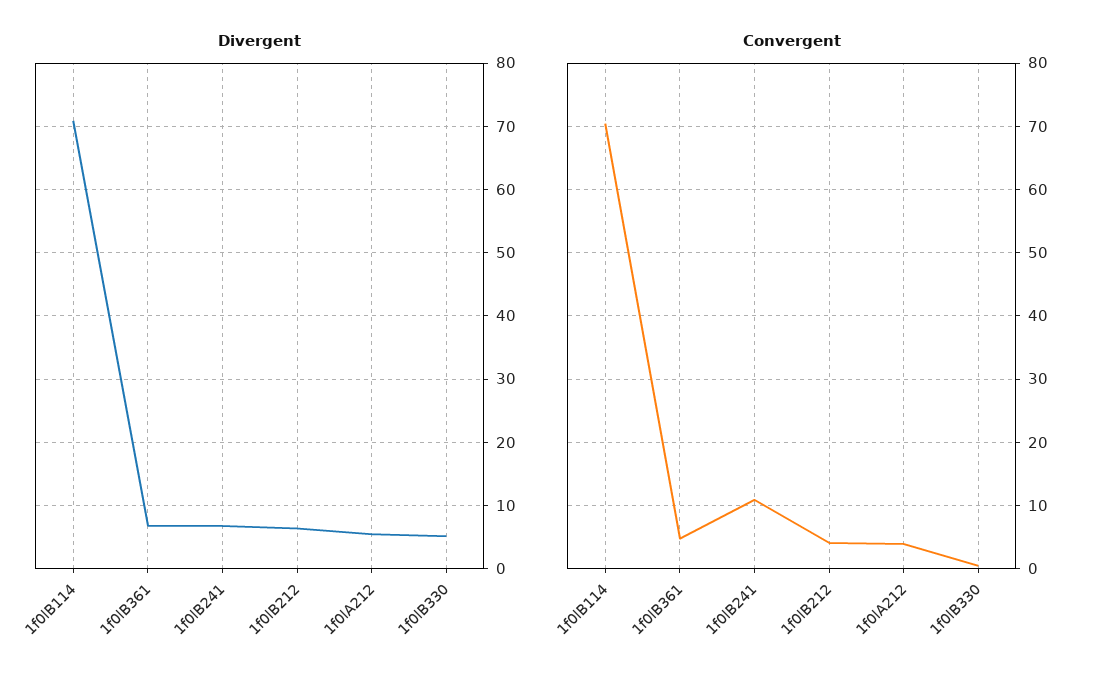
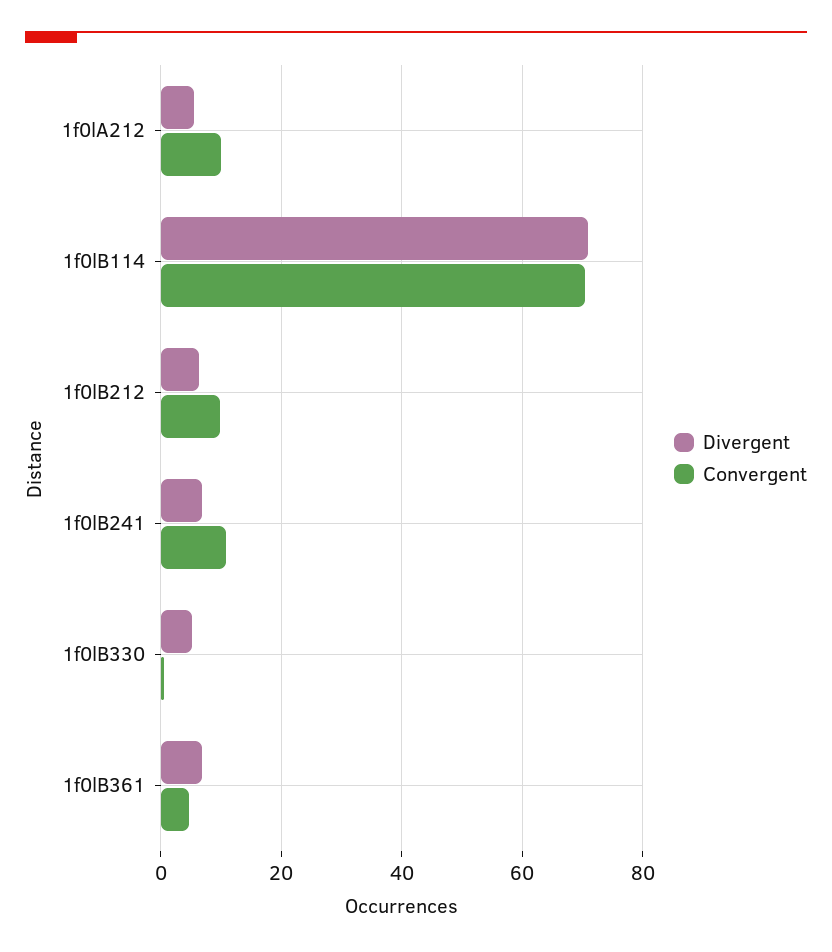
Convergent, 1f0lB212: 4 -> 10
Convergent, 1f0lA212: 4 -> 10

